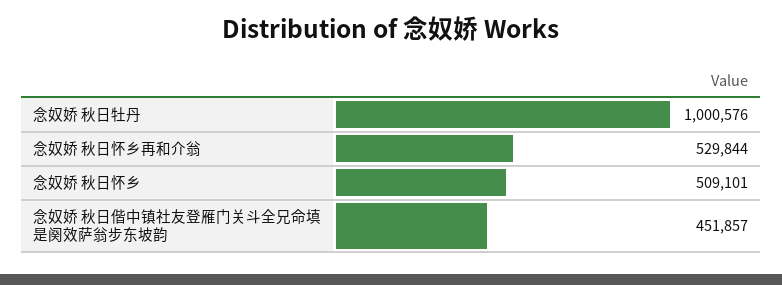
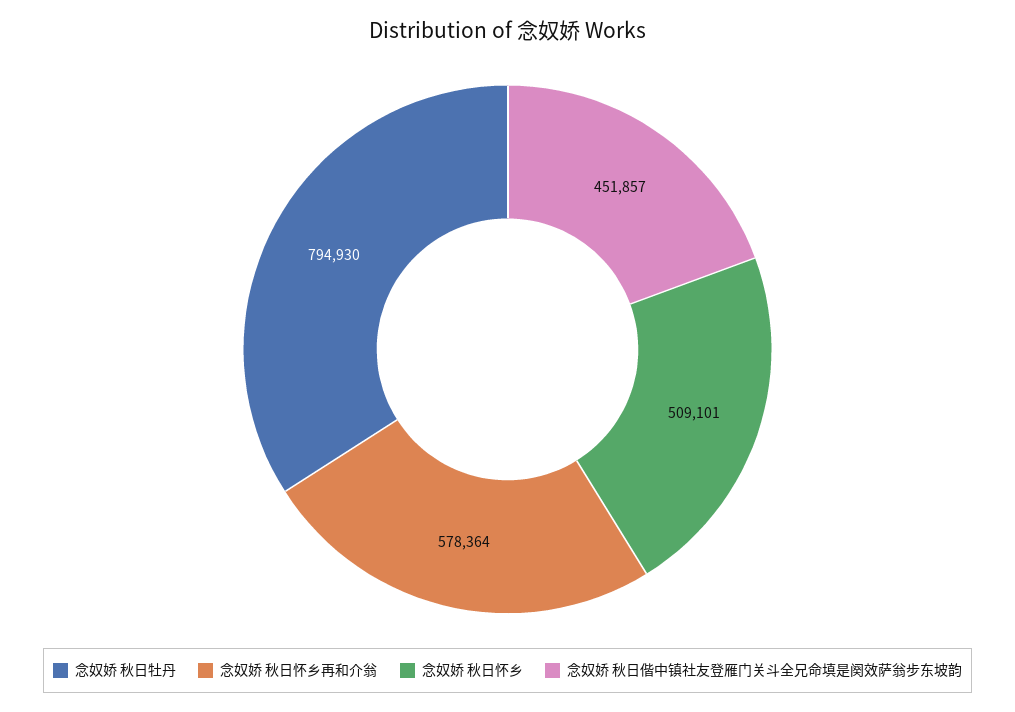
念奴娇 秋日牡丹: 1000576 -> 794930
念奴娇 秋日怀乡再和介翁: 529844 -> 578364

